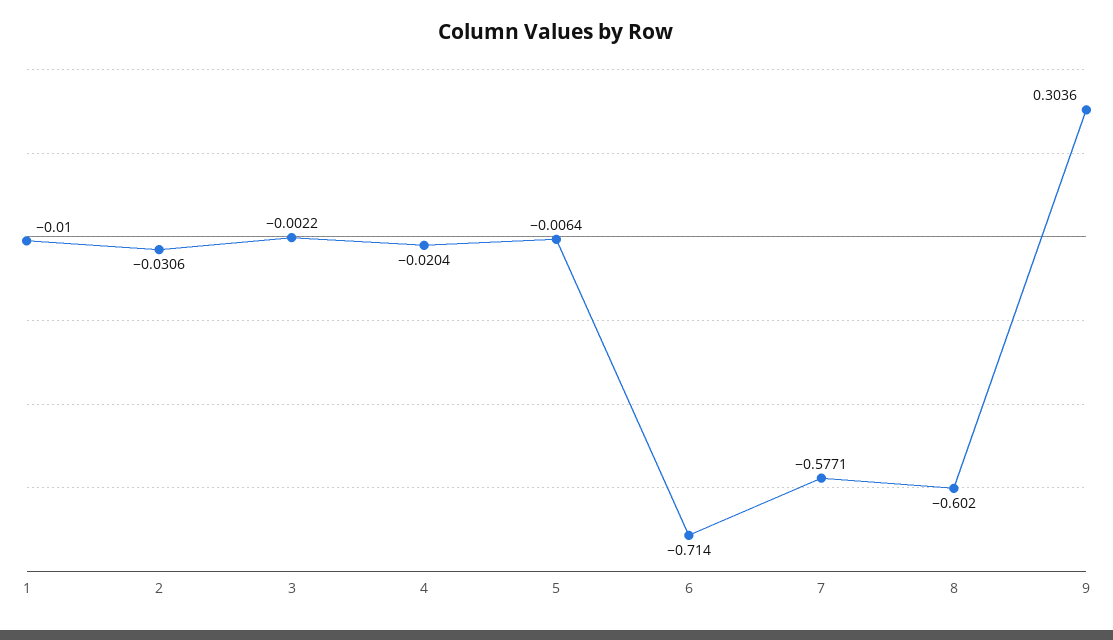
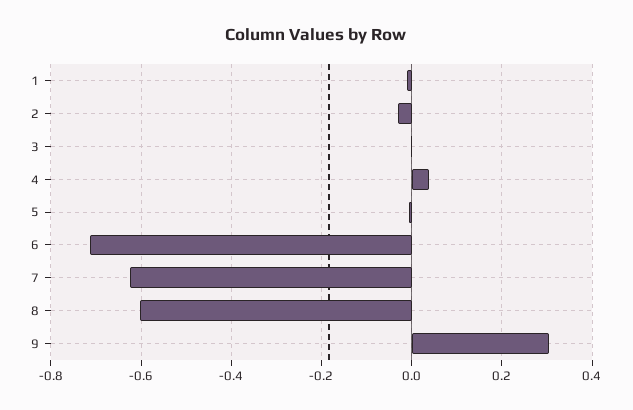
4: -0.0204 -> 0.04
7: -0.5771 -> -0.62

